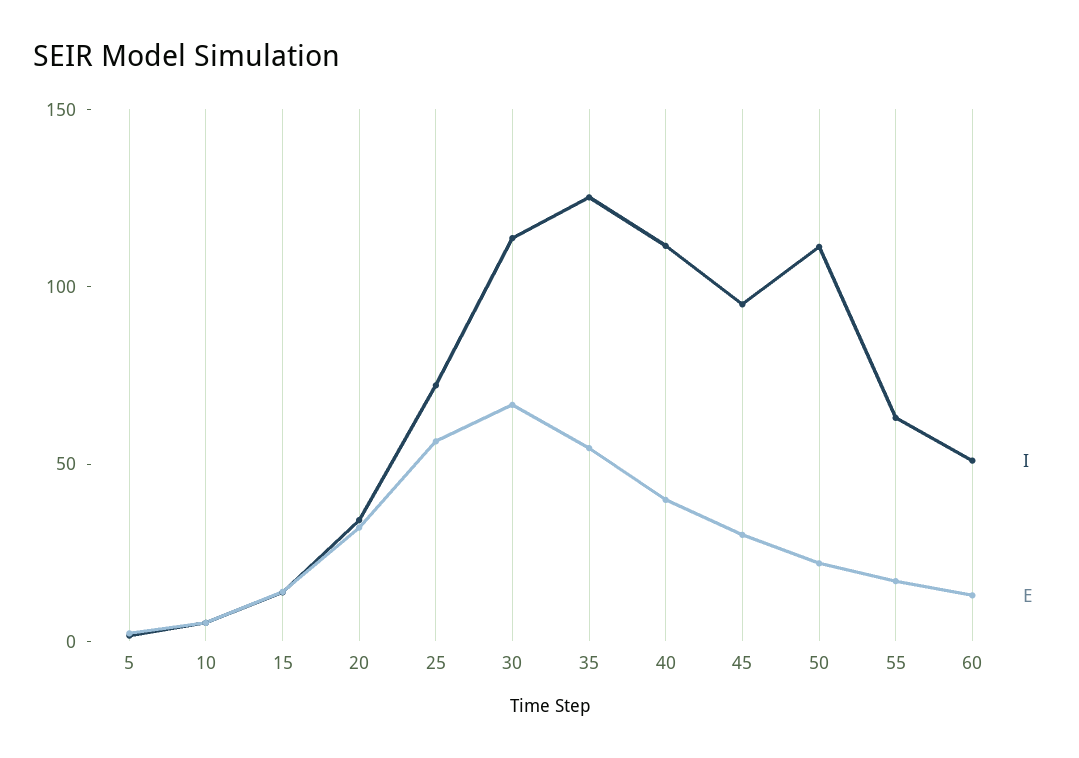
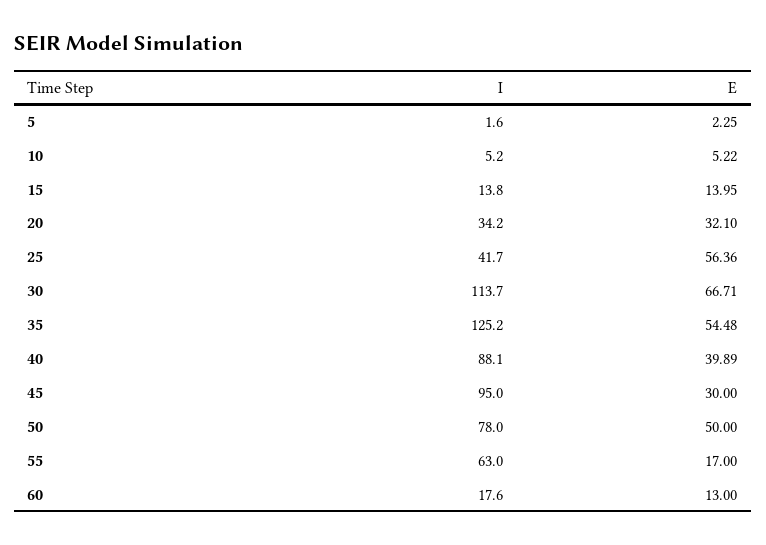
I, 25: 70 -> 41.7
I, 40: 110 -> 88.1
I, 50: 110 -> 78
E, 50: 20 -> 50
I, 60: 50 -> 17.6

